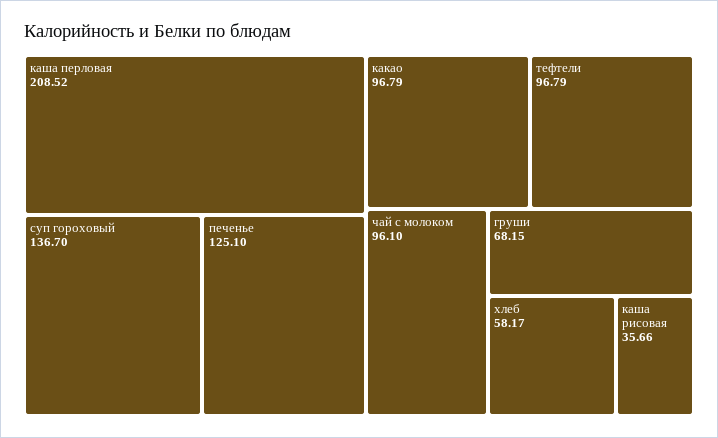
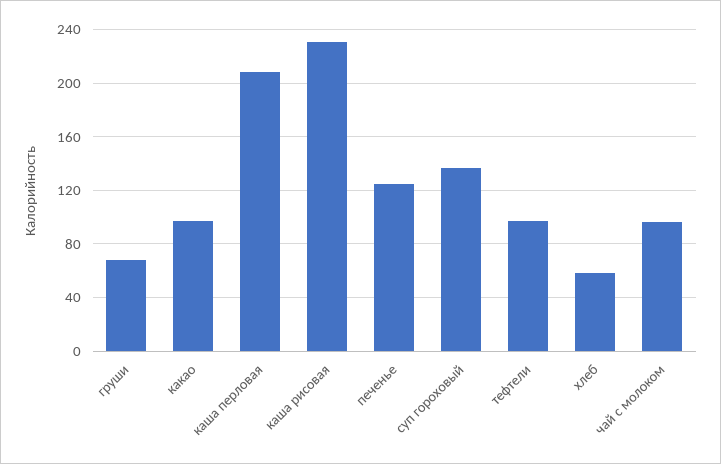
каша рисовая: 35.66 -> 230

